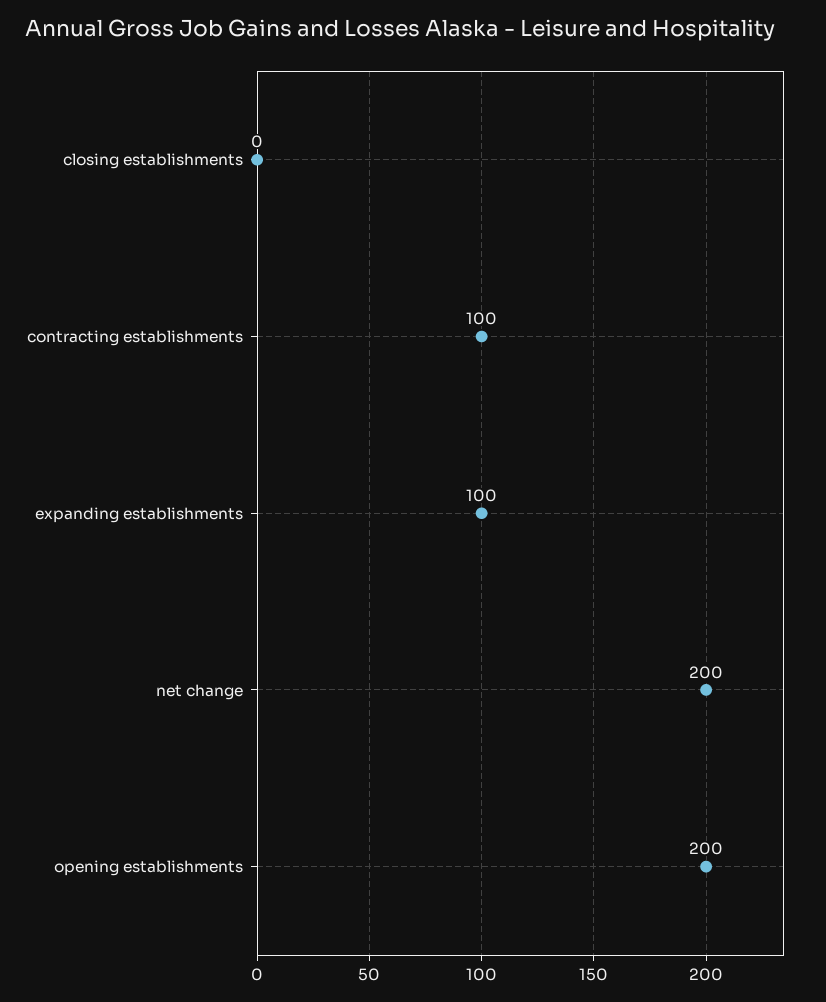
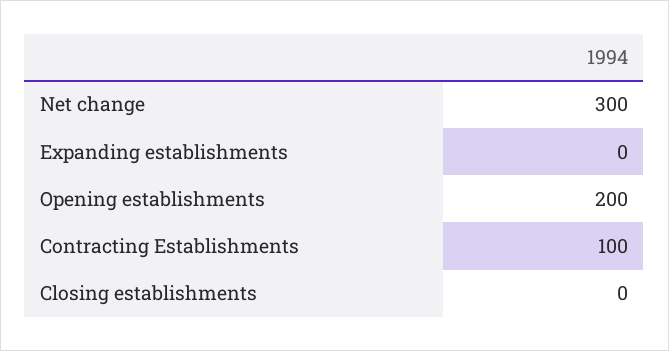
expanding establishments: 100 -> 0
net change: 200 -> 300

